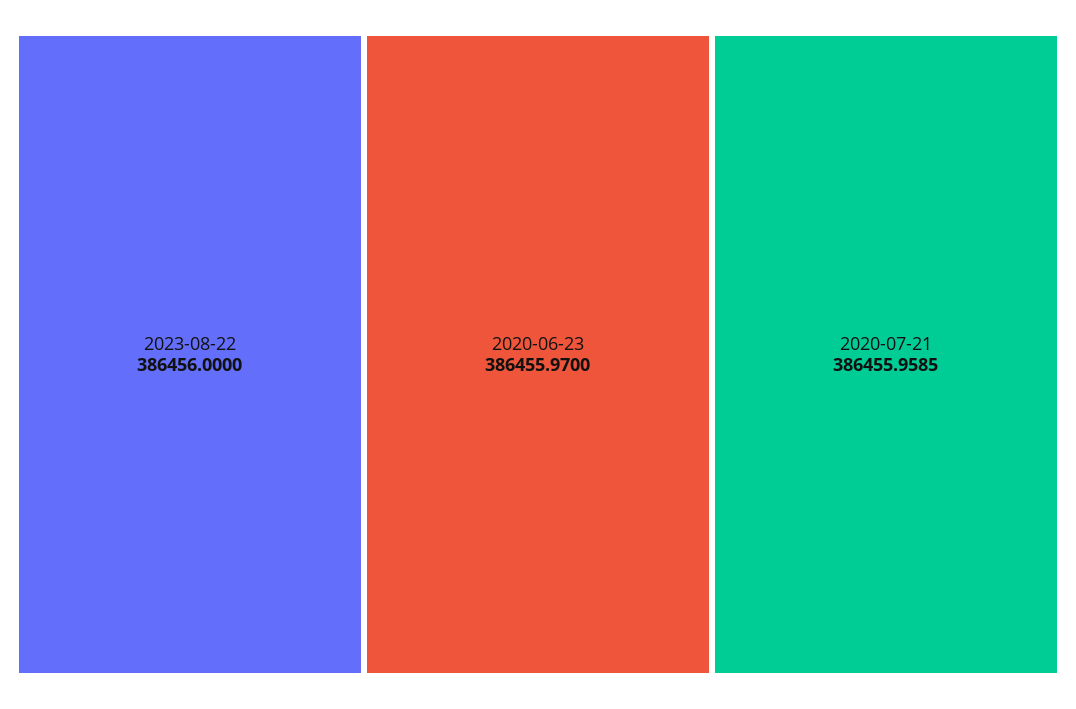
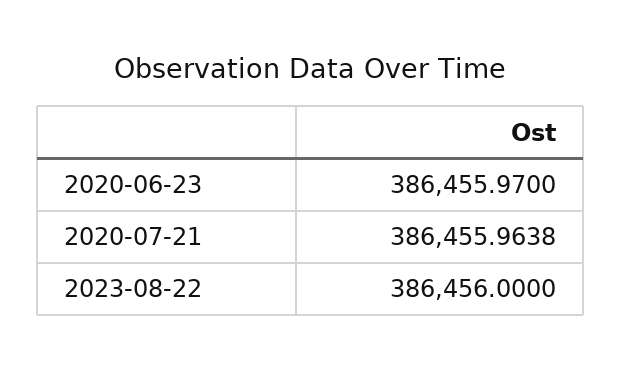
2020-07-21: 386455.9585 -> 386455.9638

